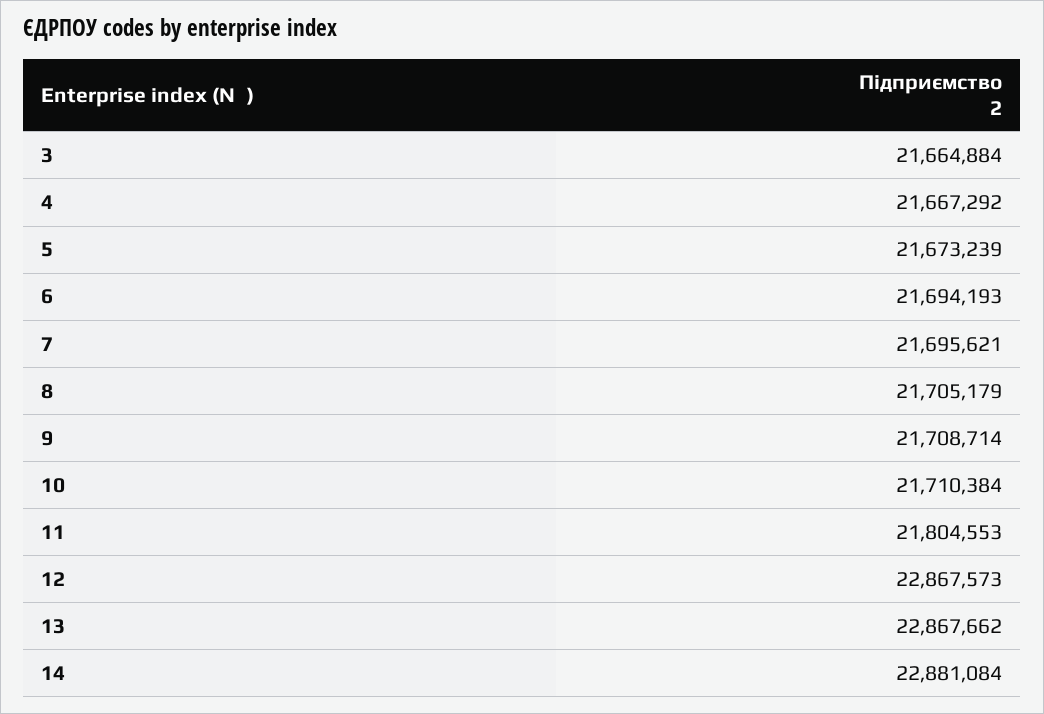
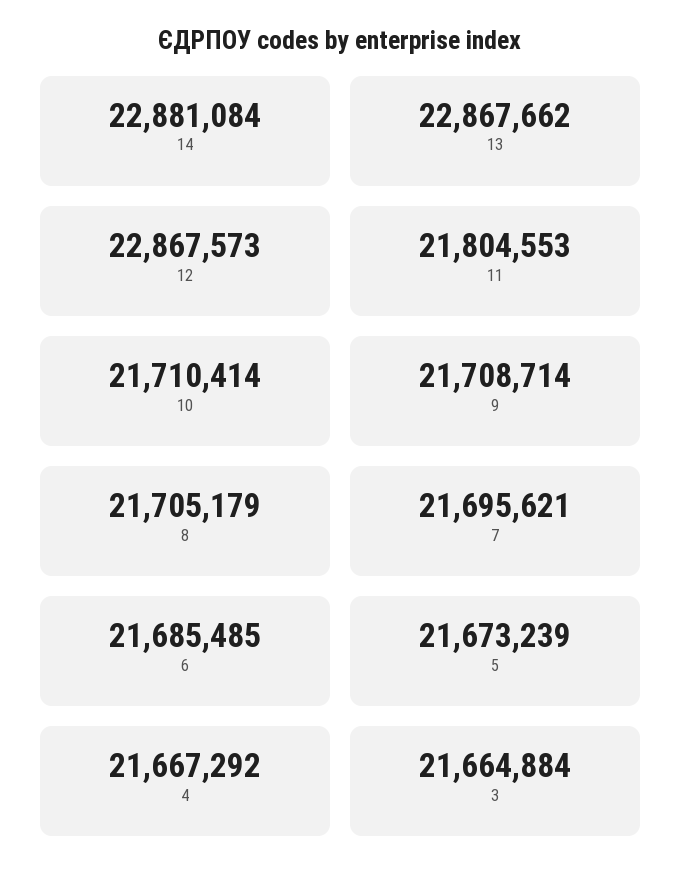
6: 21694193 -> 21685485
10: 21710384 -> 21710414

